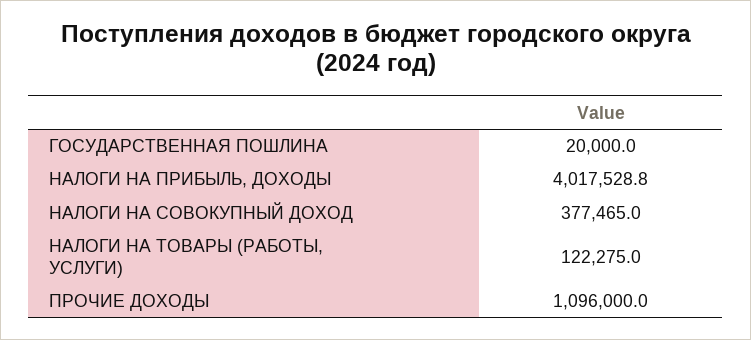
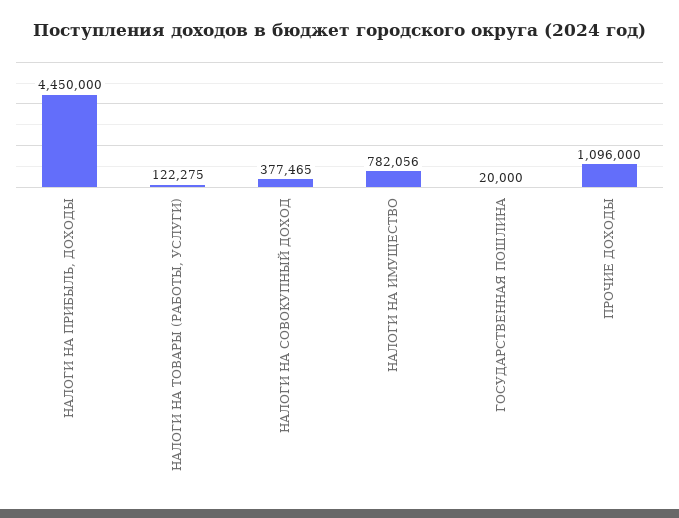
НАЛОГИ НА ПРИБЫЛЬ, ДОХОДЫ: 4017528.8 -> 4450000
НАЛОГИ НА ИМУЩЕСТВО: none -> 782056

